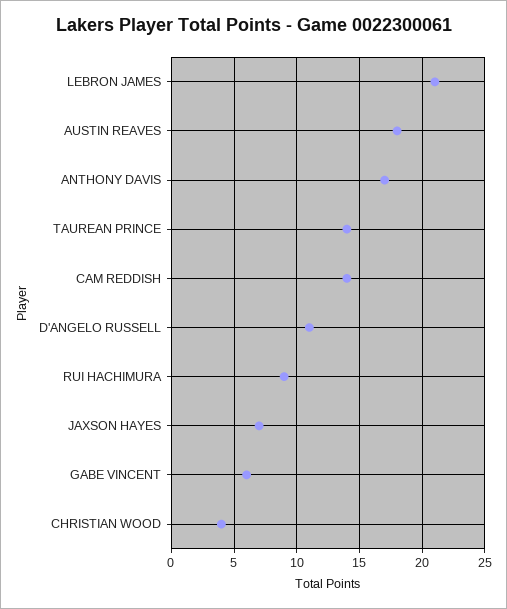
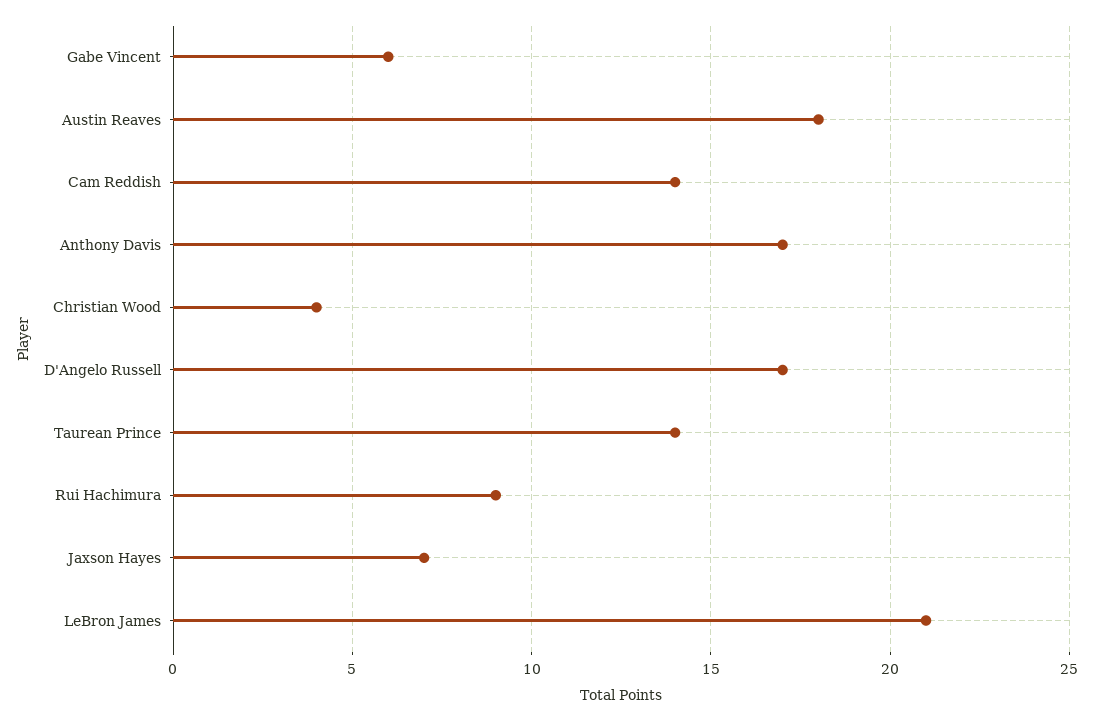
D'ANGELO RUSSELL: 11 -> 17

